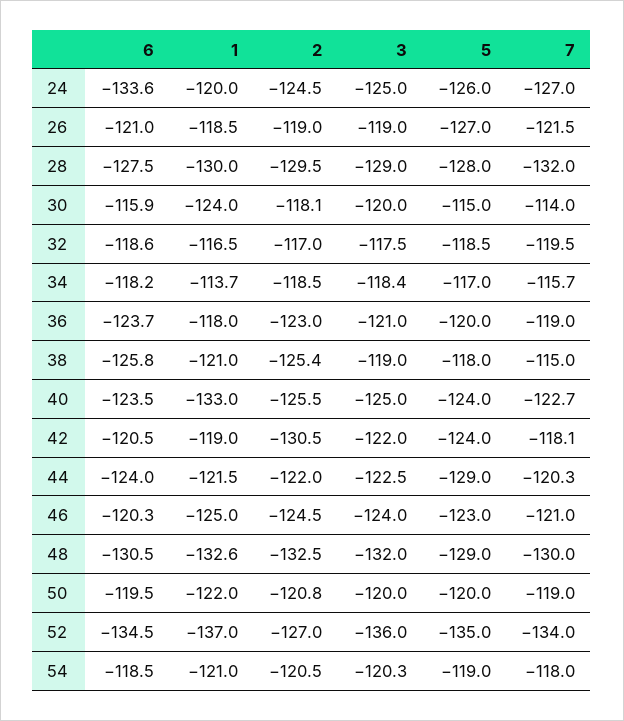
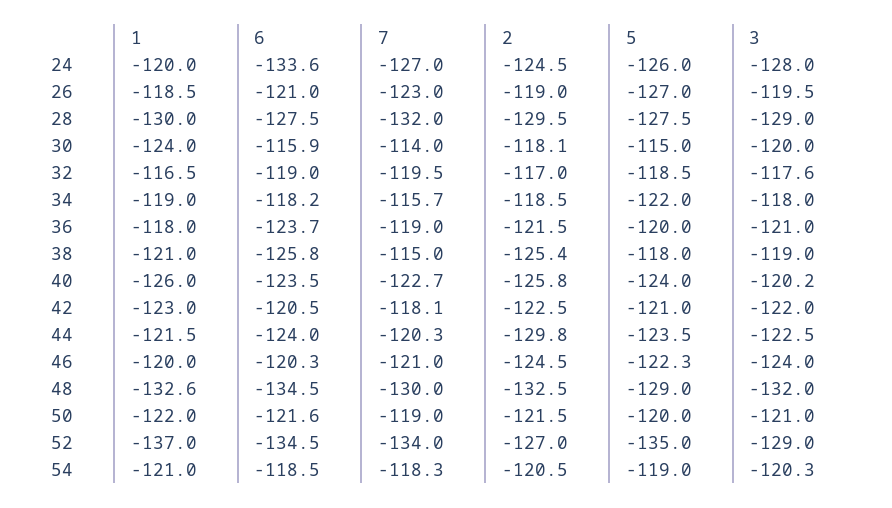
3, 24: -125 -> -128
3, 26: -119 -> -119.5
7, 26: -121.5 -> -123
5, 28: -128 -> -127.5
6, 32: -118.6 -> -119
3, 32: -117.5 -> -117.6
1, 34: -113.7 -> -119
3, 34: -118.4 -> -118
5, 34: -117 -> -122
2, 36: -123 -> -121.5
1, 40: -133 -> -126
2, 40: -125.5 -> -125.8
3, 40: -125 -> -120.2
1, 42: -119 -> -123
2, 42: -130.5 -> -122.5
5, 42: -124 -> -121
2, 44: -122 -> -129.8
5, 44: -129 -> -123.5
1, 46: -125 -> -120
5, 46: -123 -> -122.3
6, 48: -130.5 -> -134.5
6, 50: -119.5 -> -121.6
2, 50: -120.8 -> -121.5
3, 50: -120 -> -121
3, 52: -136 -> -129
7, 54: -118 -> -118.3

